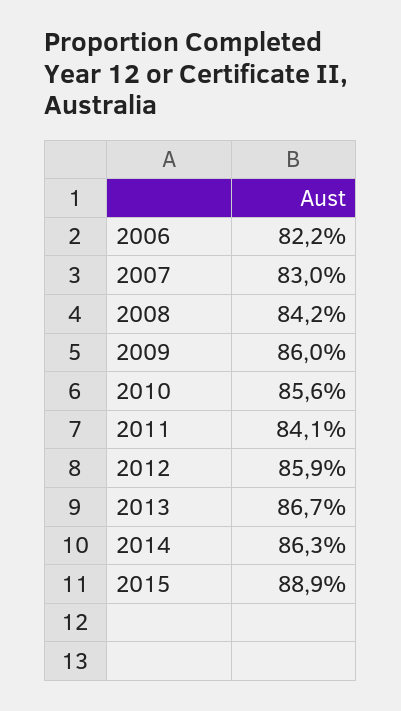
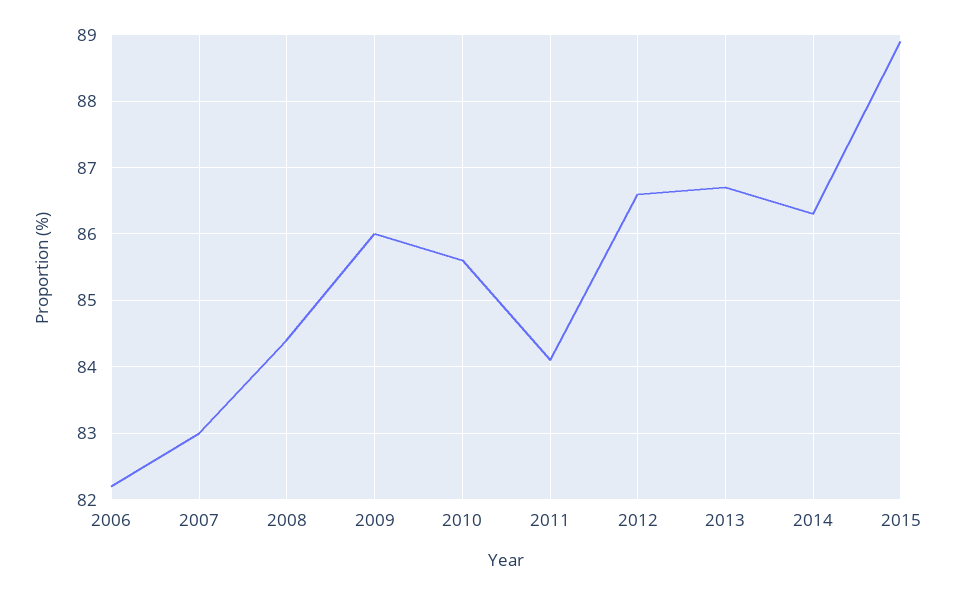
2008: 84.2 -> 84.4
2012: 85.9 -> 86.6

